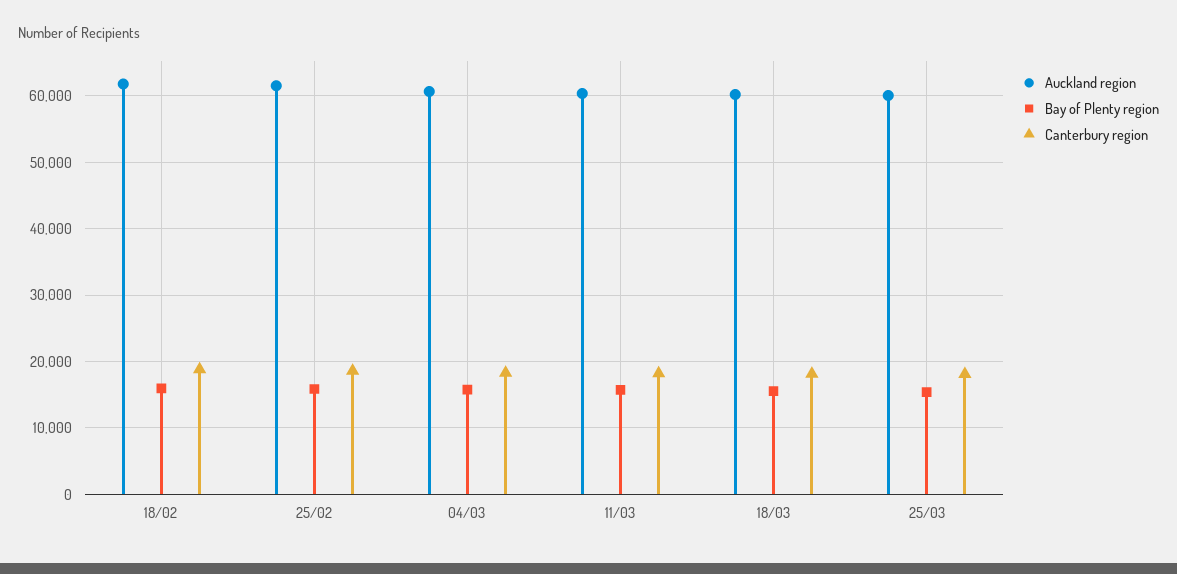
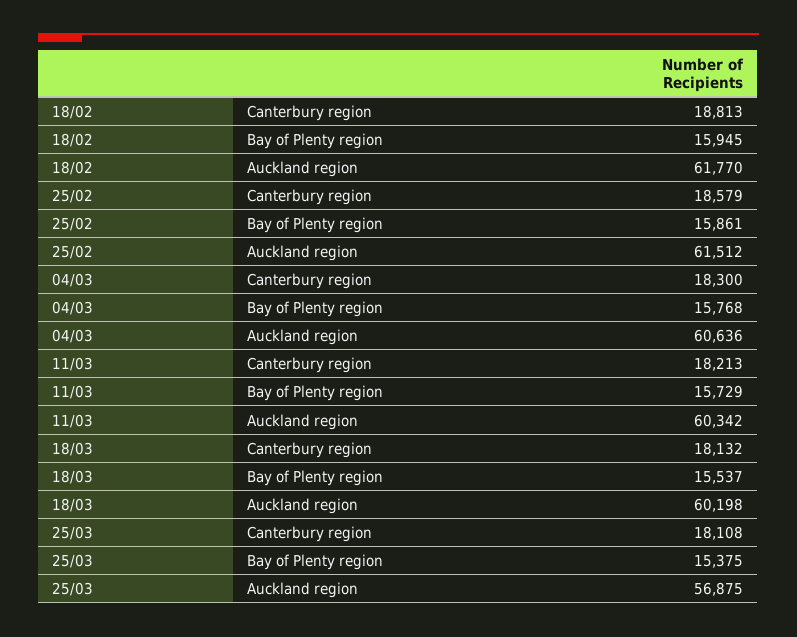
Auckland region, 25/03: 60000 -> 56875

